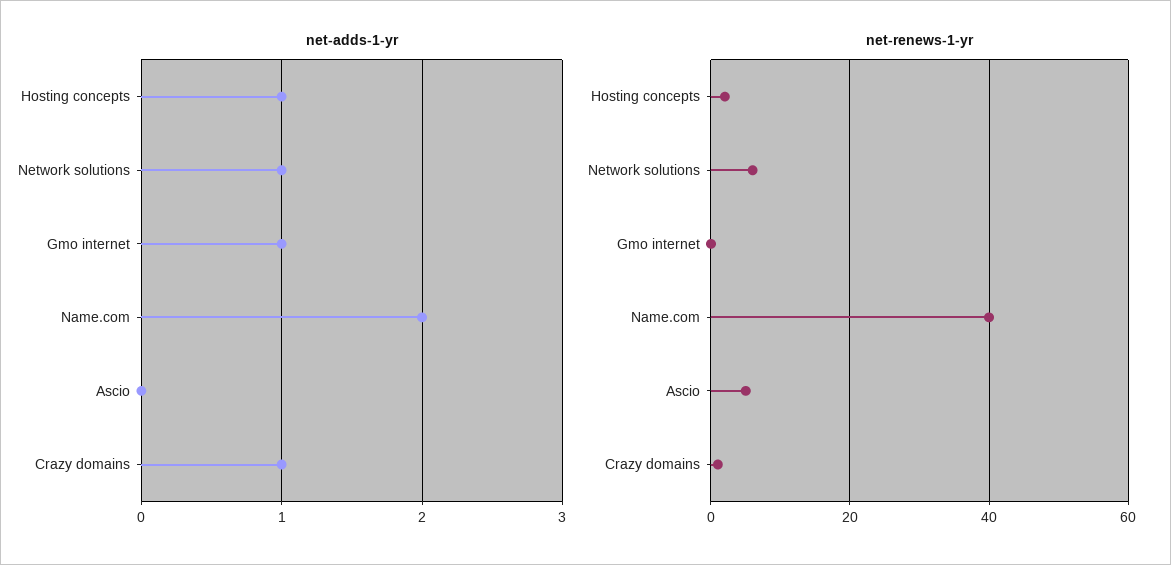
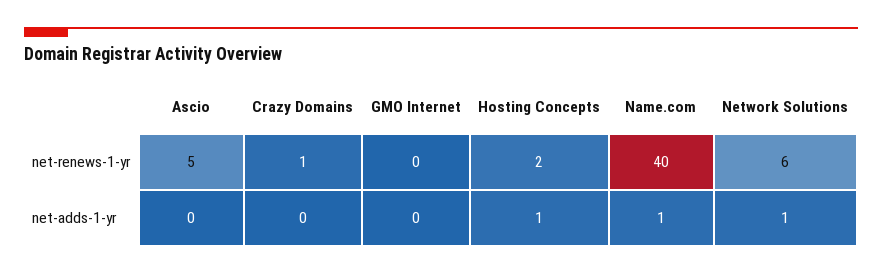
net-adds-1-yr, Gmo internet: 1 -> 0
net-adds-1-yr, Name.com: 2 -> 1
net-adds-1-yr, Crazy domains: 1 -> 0

